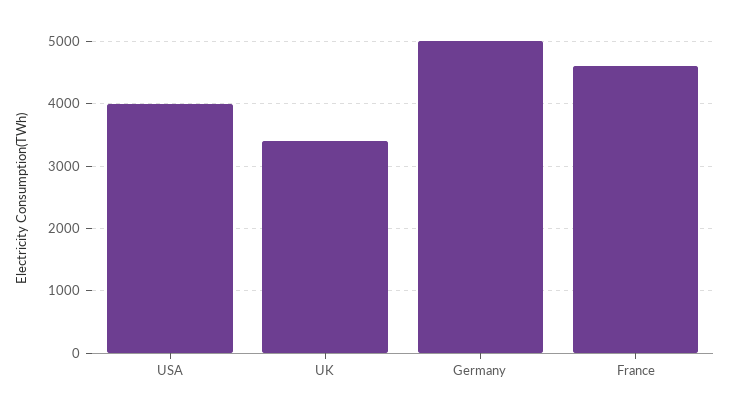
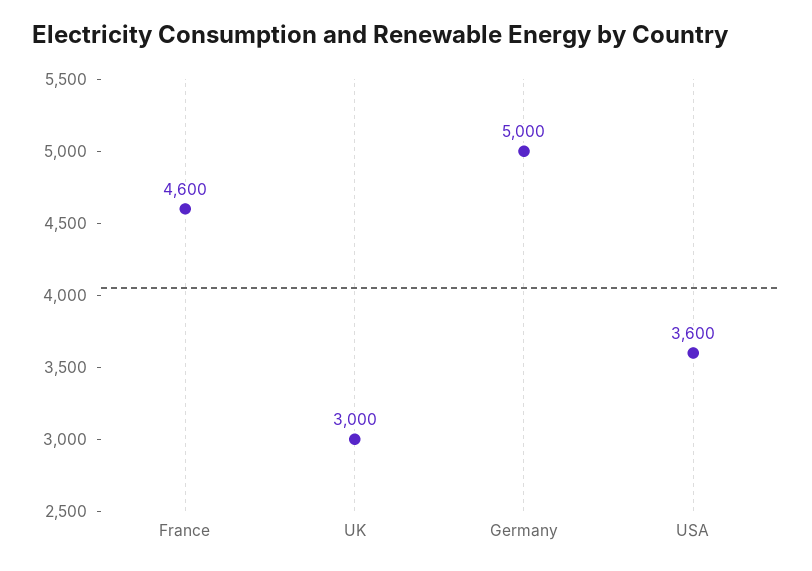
USA: 4000 -> 3600
UK: 3400 -> 3000

